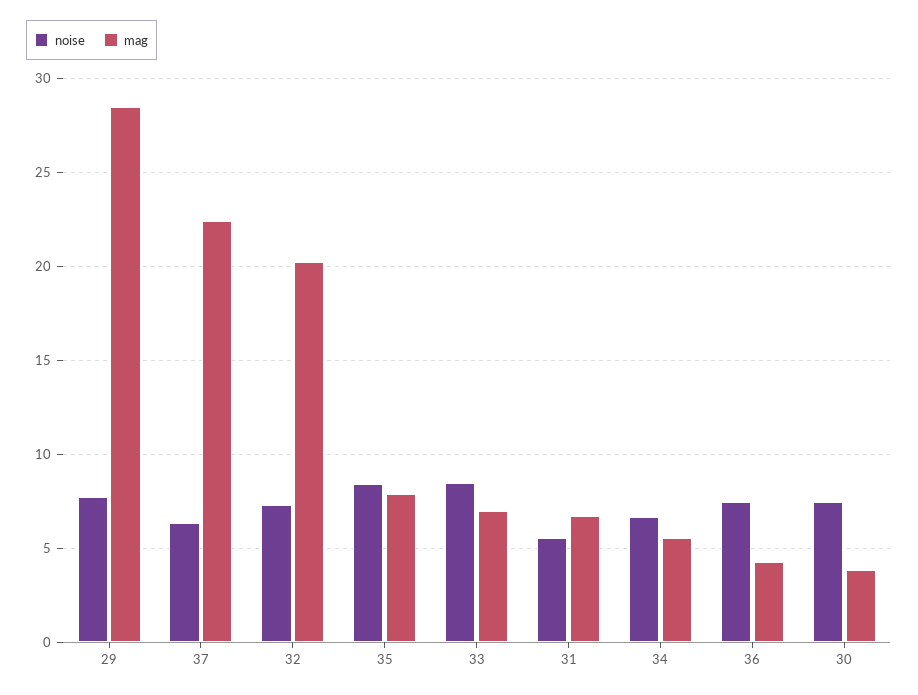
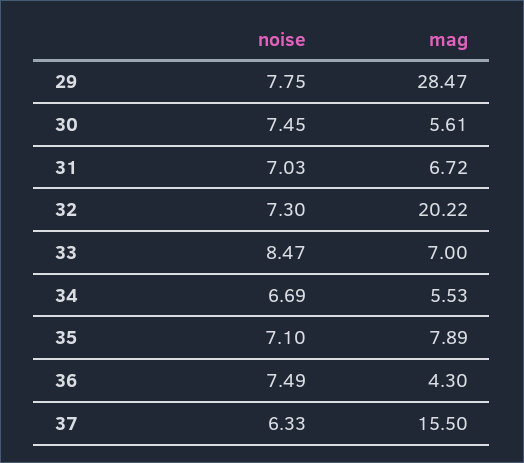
mag, 37: 22.5 -> 15.5
noise, 35: 8.5 -> 7.1
noise, 31: 5.5 -> 7.03
mag, 30: 4 -> 5.61

